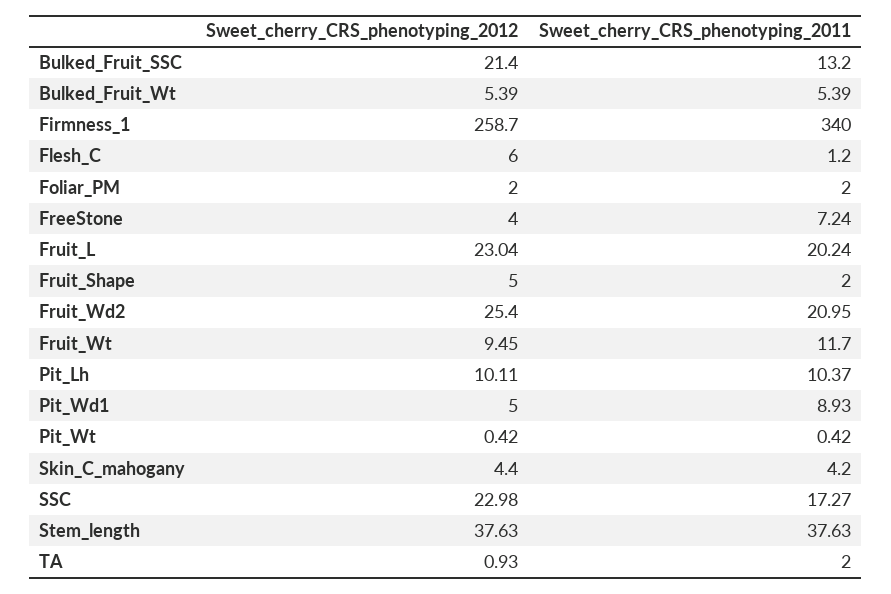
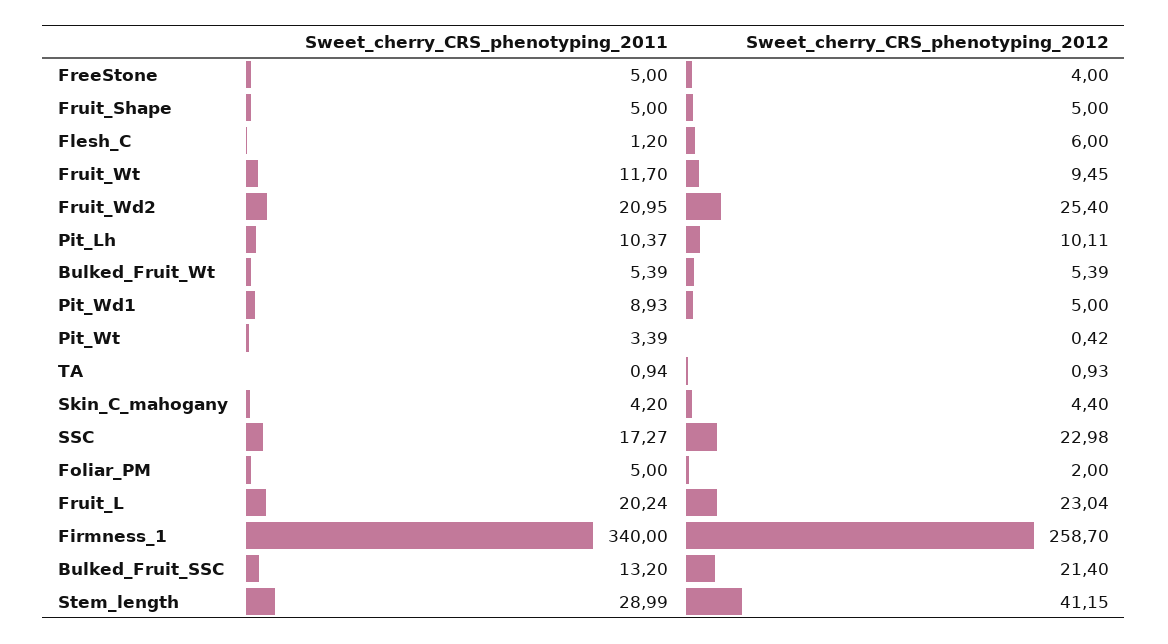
Sweet_cherry_CRS_phenotyping_2011, Foliar_PM: 2 -> 5
Sweet_cherry_CRS_phenotyping_2011, FreeStone: 7.24 -> 5
Sweet_cherry_CRS_phenotyping_2011, Fruit_Shape: 2 -> 5
Sweet_cherry_CRS_phenotyping_2011, Pit_Wt: 0.42 -> 3.39
Sweet_cherry_CRS_phenotyping_2012, Stem_length: 37.63 -> 41.15
Sweet_cherry_CRS_phenotyping_2011, Stem_length: 37.63 -> 28.99
Sweet_cherry_CRS_phenotyping_2011, TA: 2 -> 0.94

